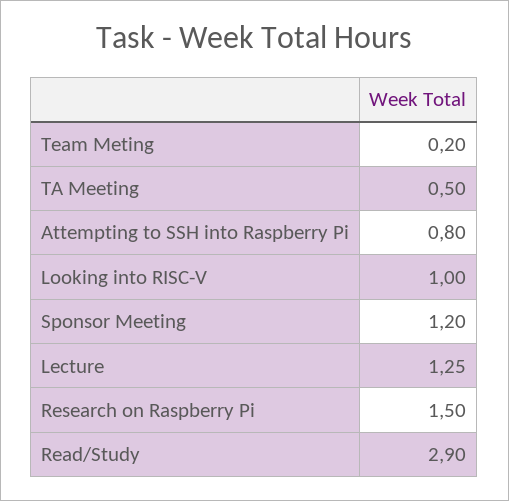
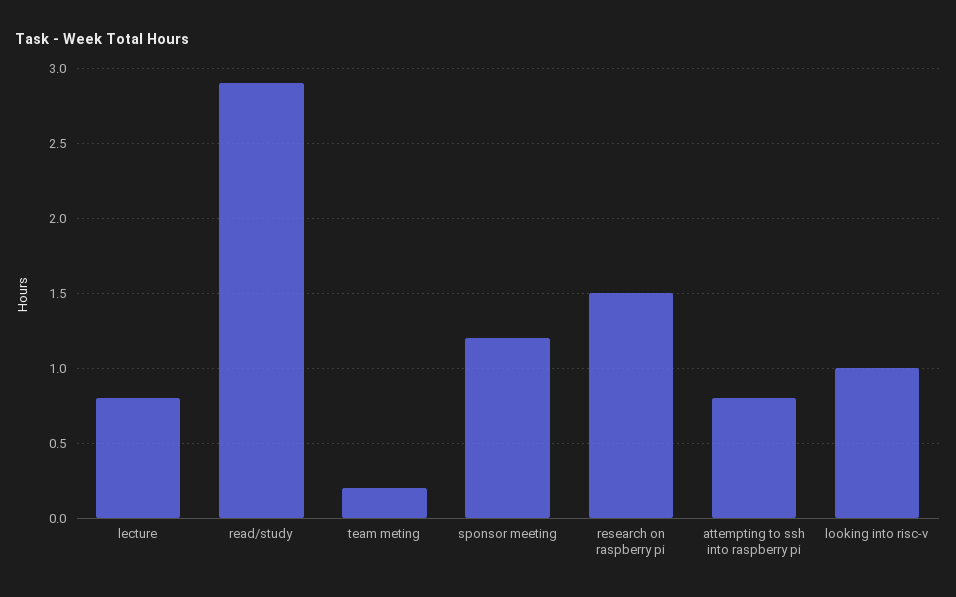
TA Meeting: 0.5 -> none
Lecture: 1.25 -> 0.8

